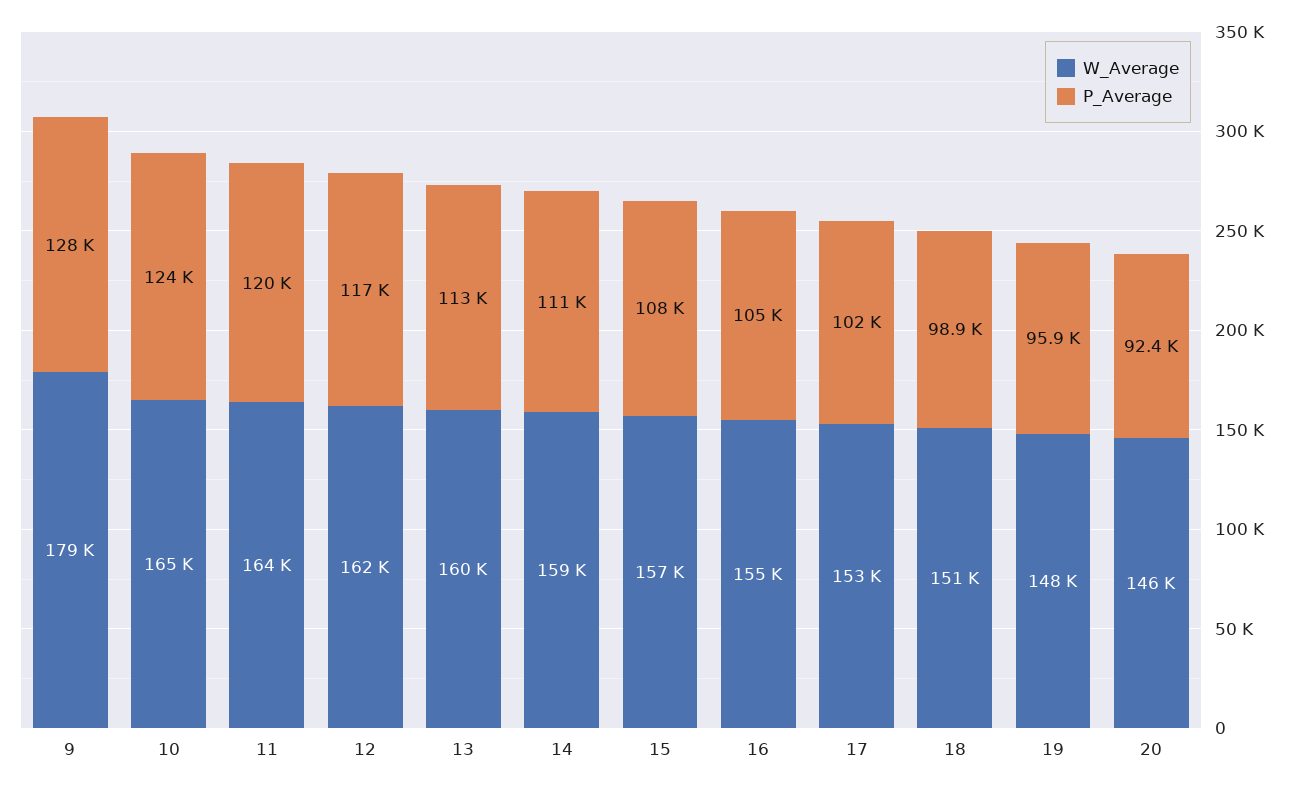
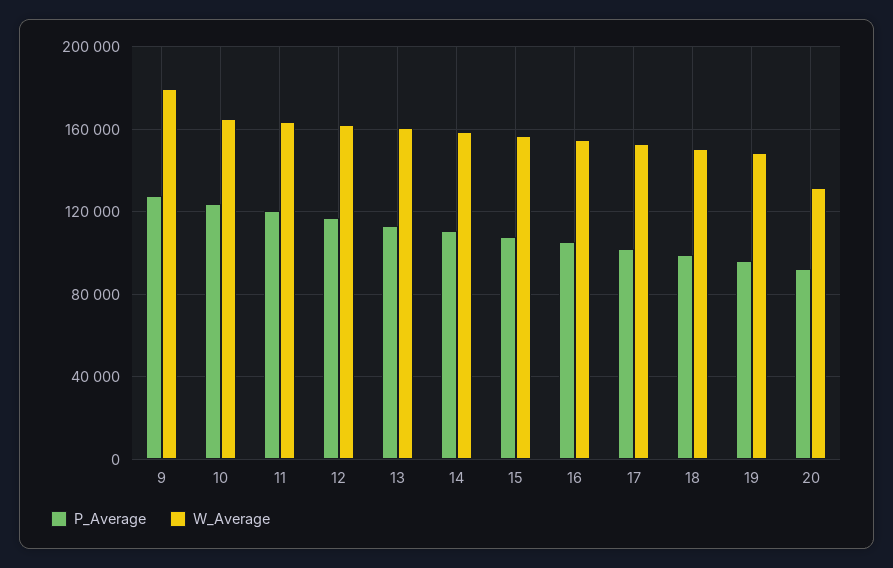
W_Average, 20: 146000 -> 130000

